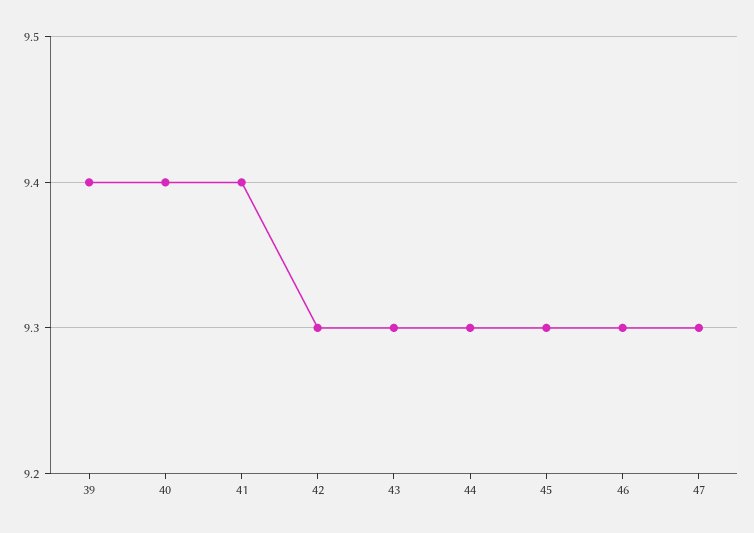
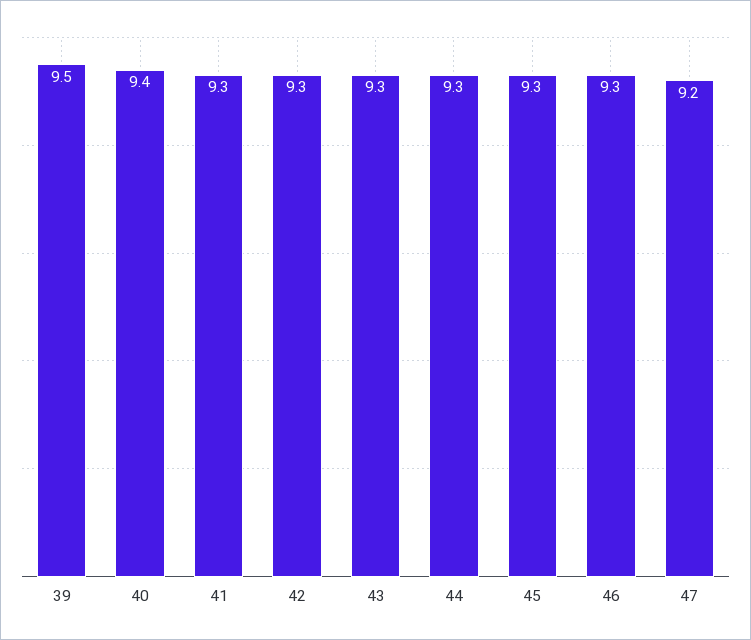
39: 9.4 -> 9.5
41: 9.4 -> 9.3
47: 9.3 -> 9.2

